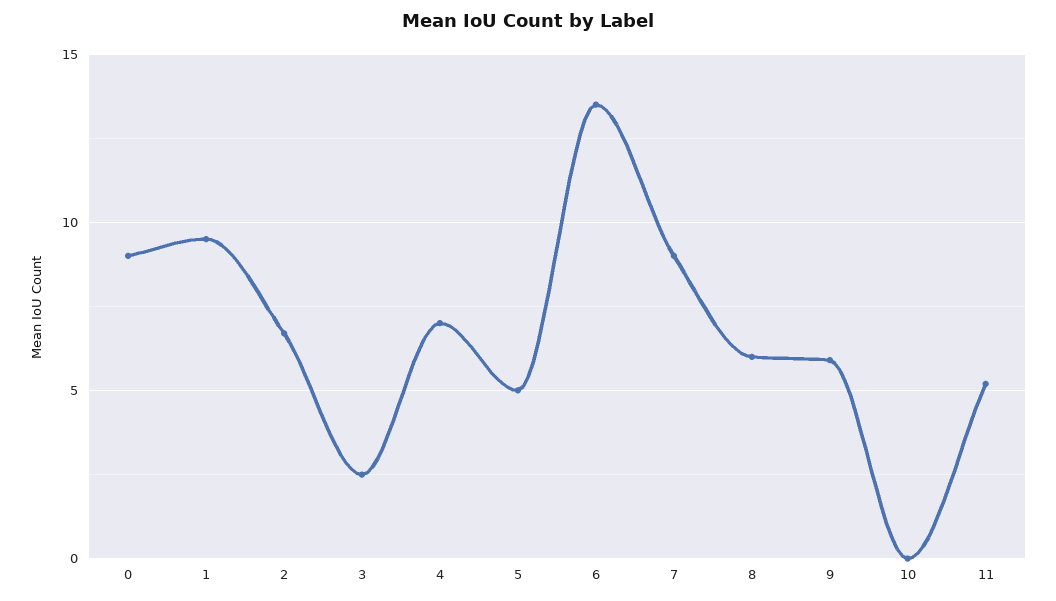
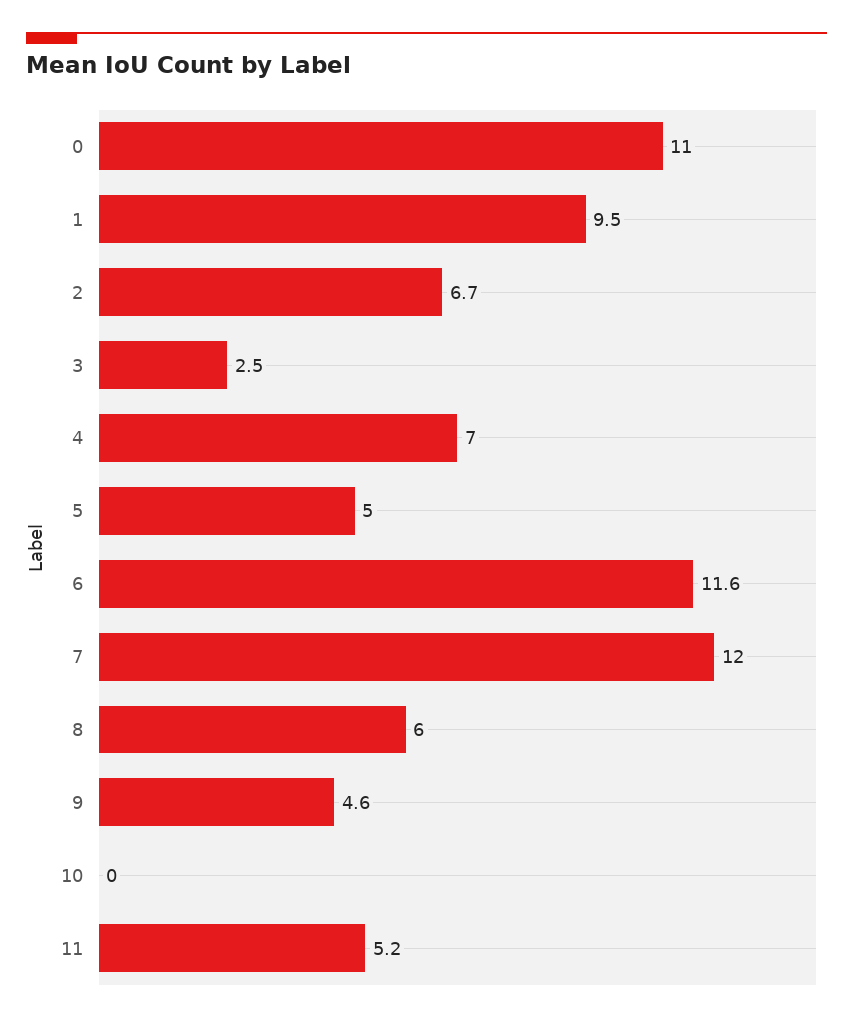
0: 9 -> 11
6: 13.5 -> 11.6
7: 9 -> 12
9: 6 -> 4.6

